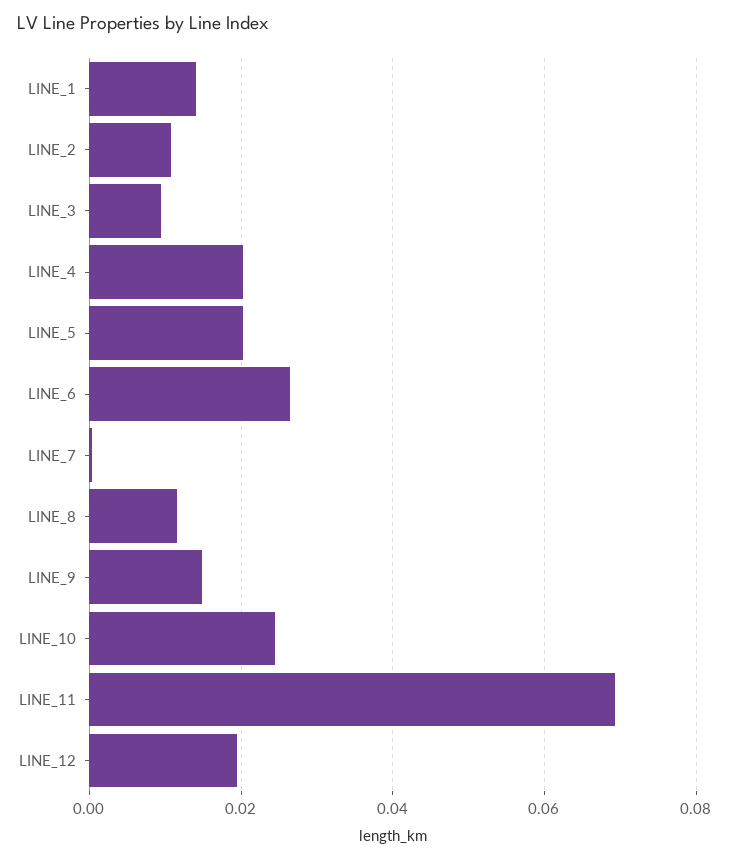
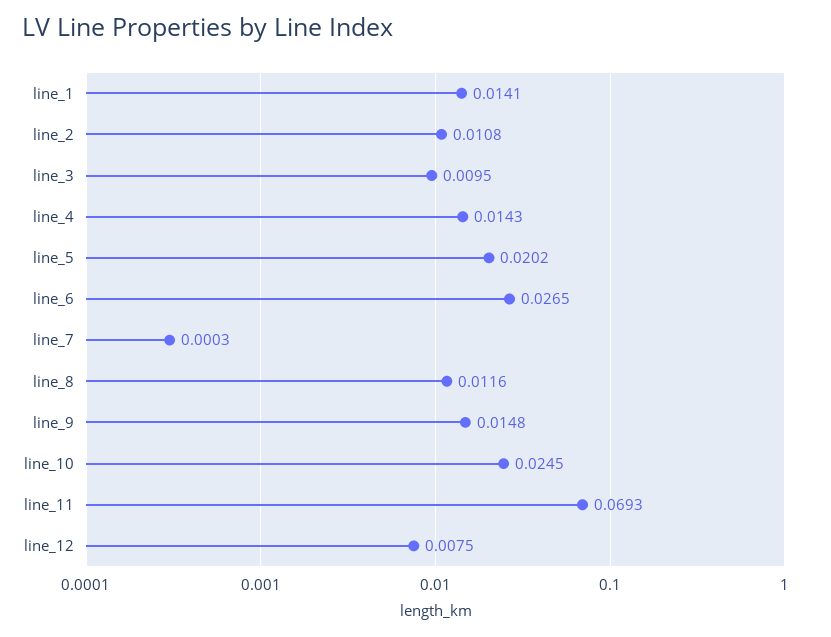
LINE_4: 0.02 -> 0.0143
LINE_12: 0.02 -> 0.0075

